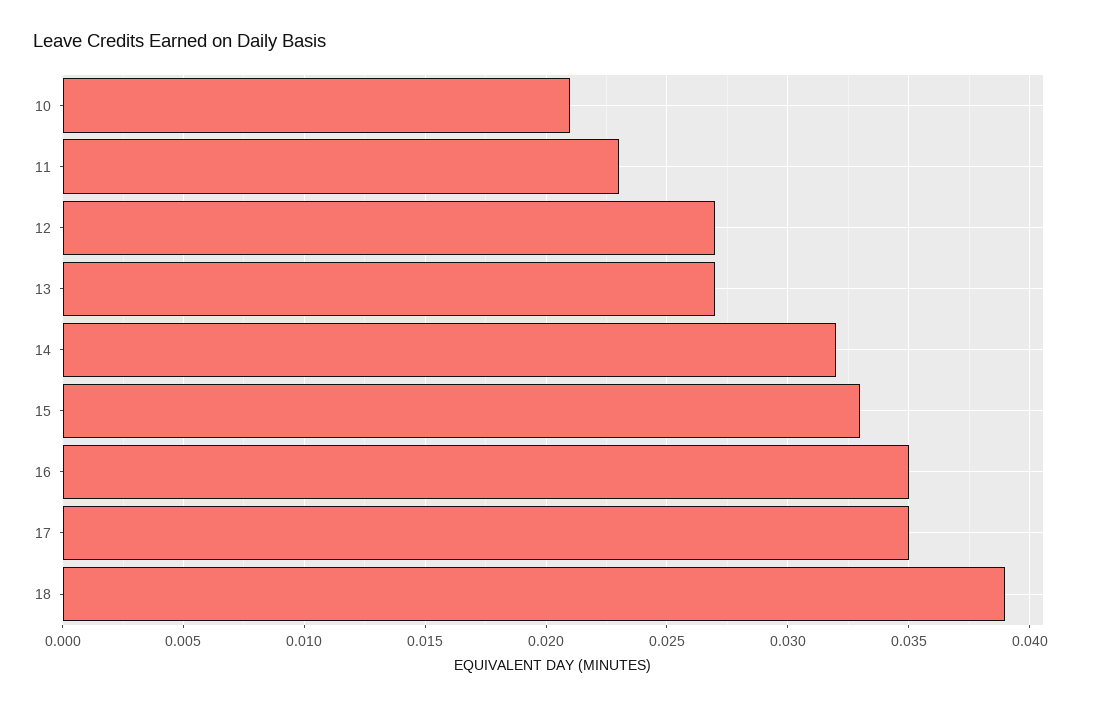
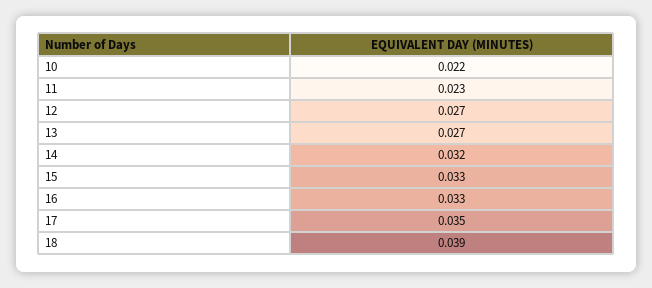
10: 0.021 -> 0.022
16: 0.035 -> 0.033

